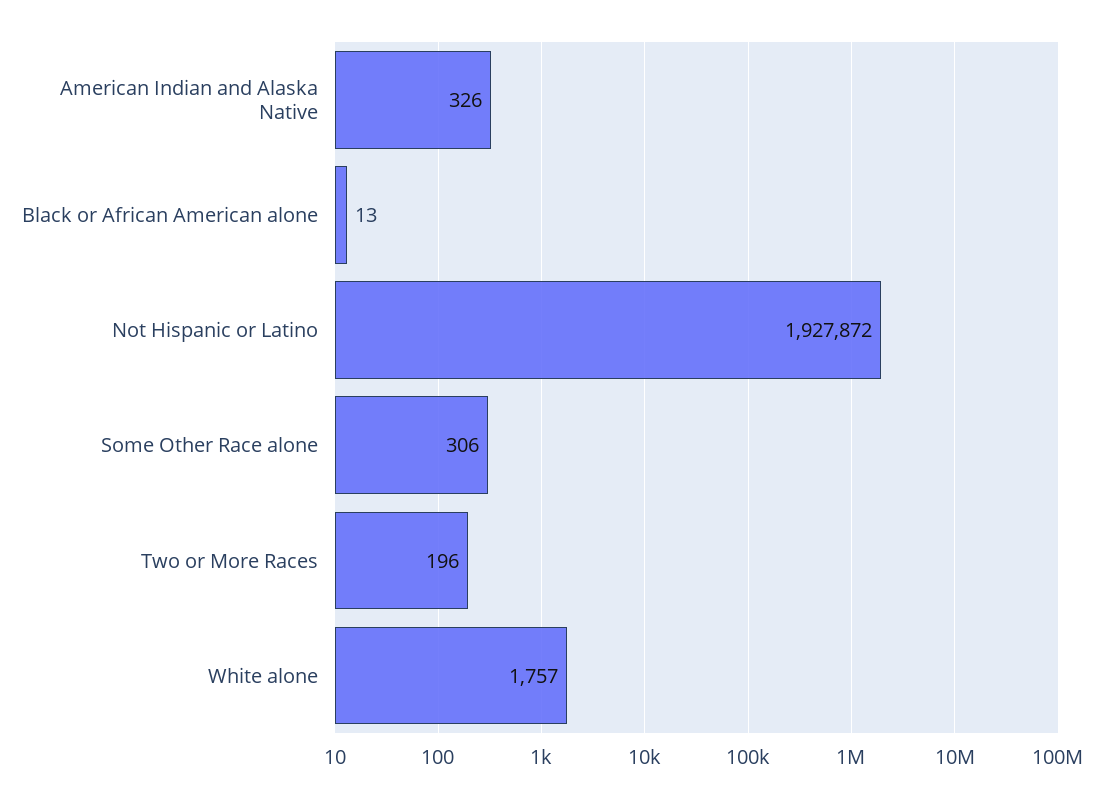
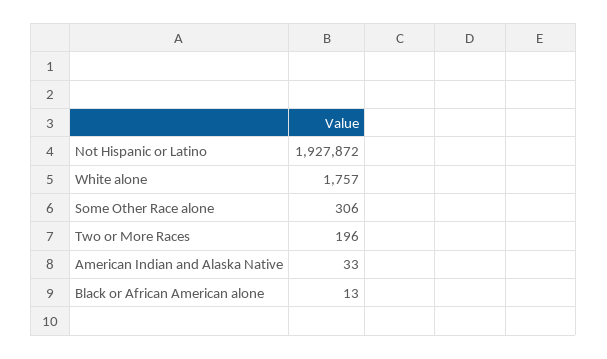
American Indian and Alaska Native: 326 -> 33

